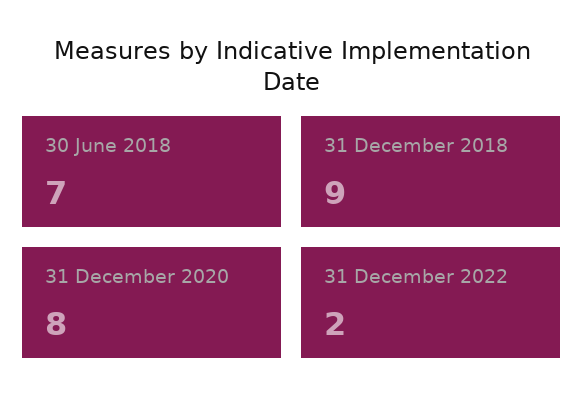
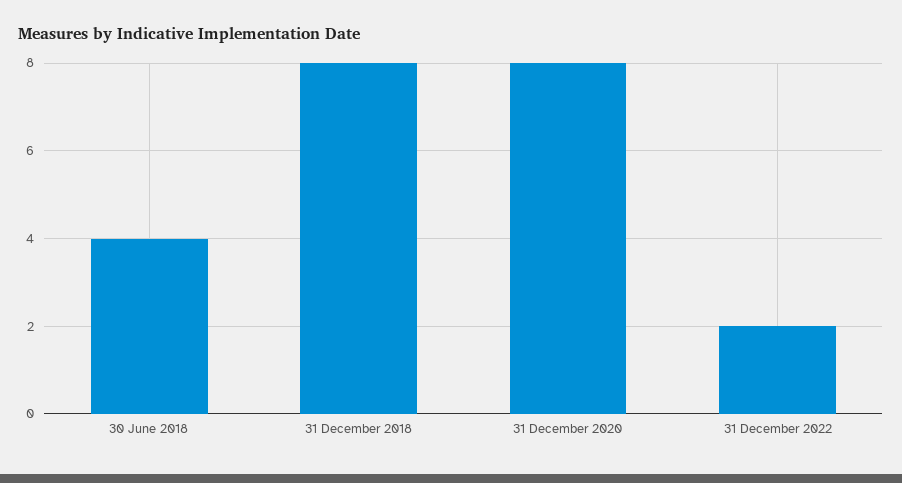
30 June 2018: 7 -> 4
31 December 2018: 9 -> 8

